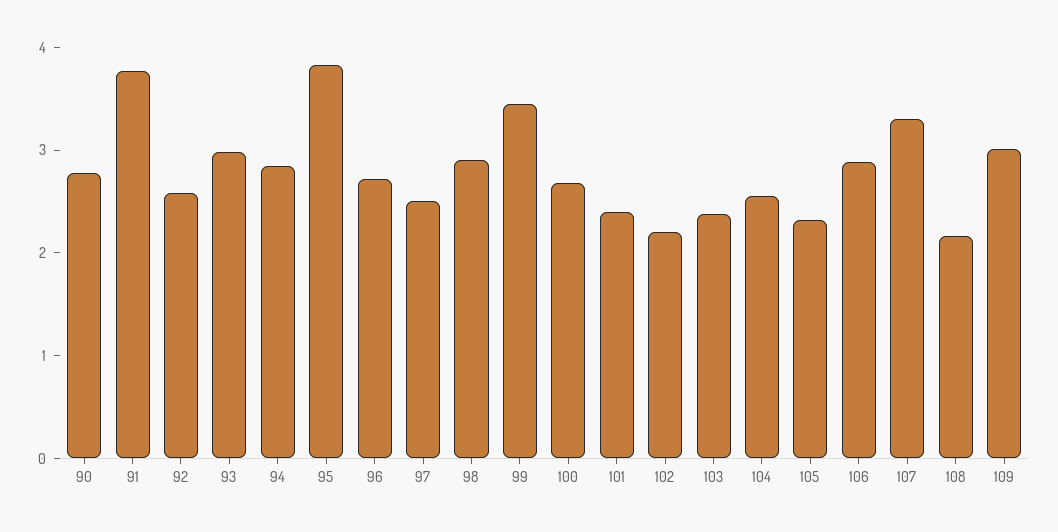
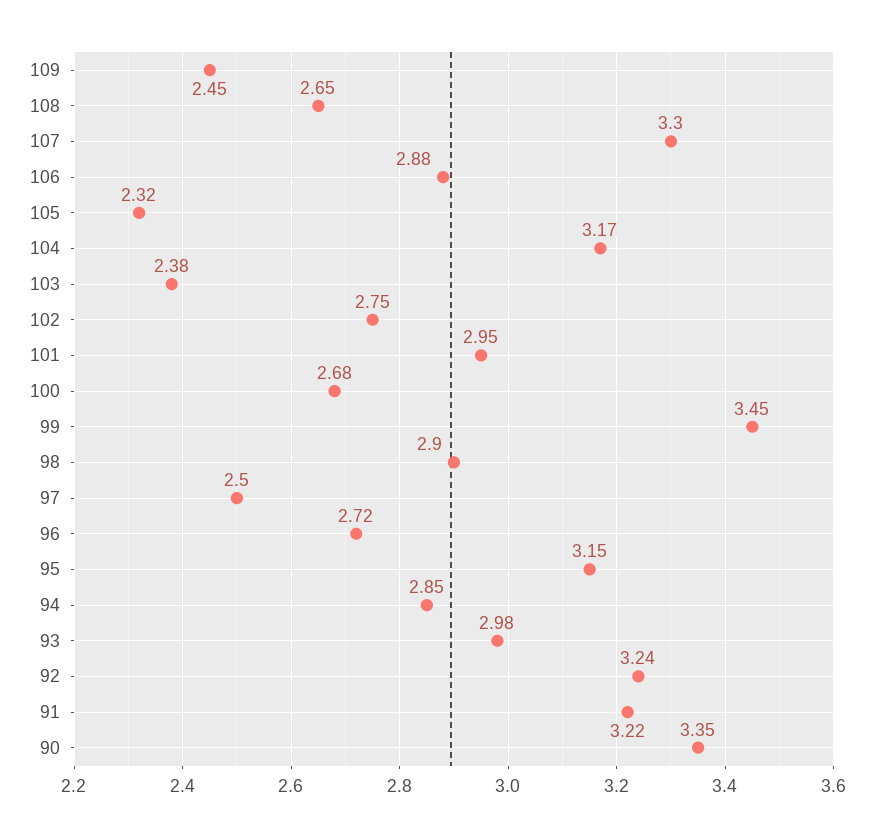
90: 2.8 -> 3.35
91: 3.8 -> 3.22
92: 2.6 -> 3.24
95: 3.8 -> 3.15
101: 2.4 -> 2.95
102: 2.2 -> 2.75
104: 2.6 -> 3.17
108: 2.2 -> 2.65
109: 3 -> 2.45

